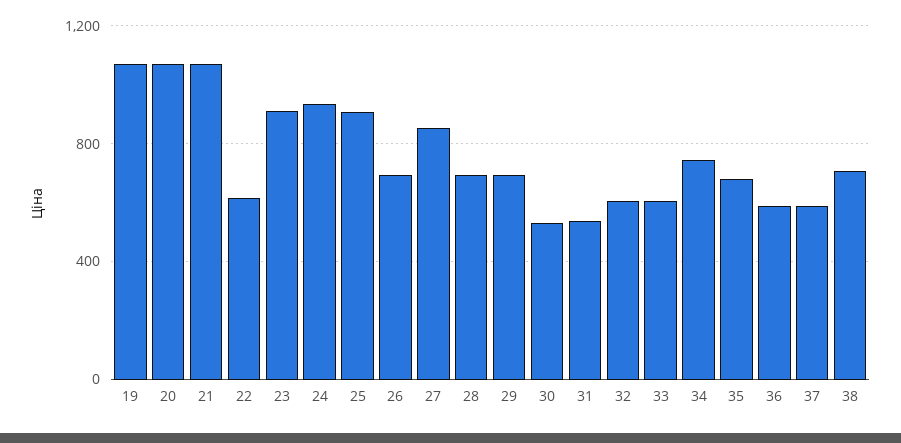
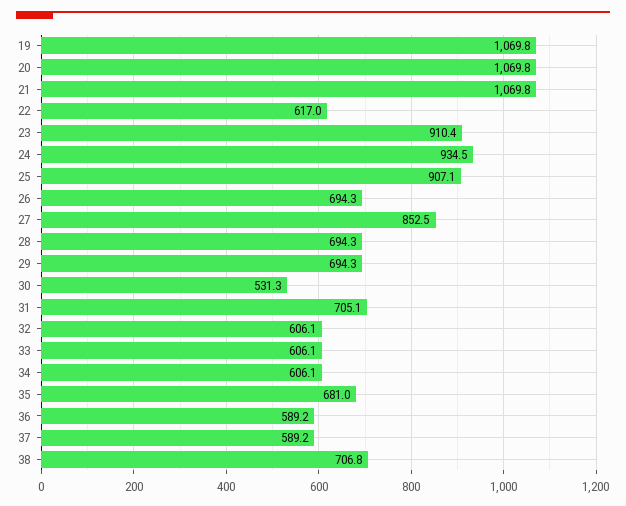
31: 550 -> 705.1
34: 750 -> 606.1

